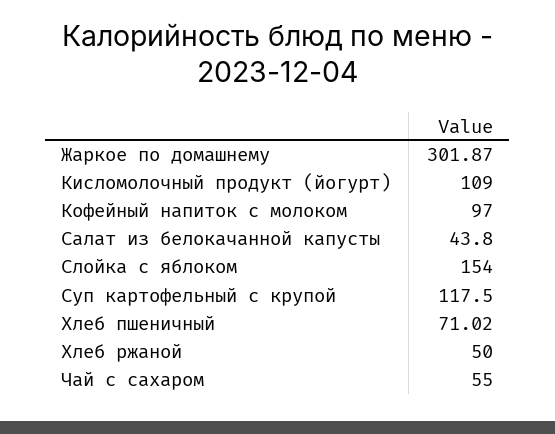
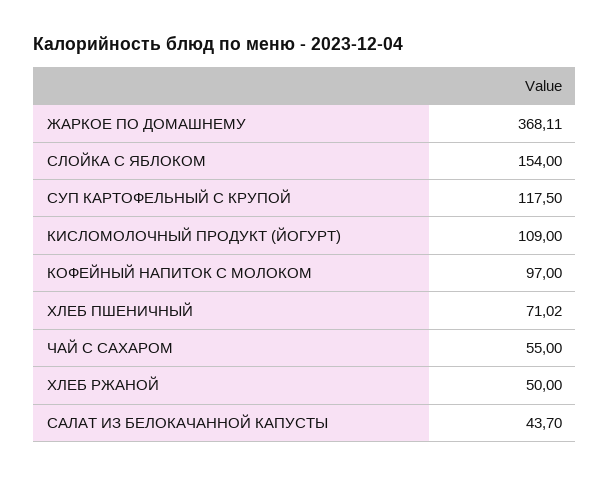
Жаркое по домашнему: 301.87 -> 368.11
Салат из белокачанной капусты: 43.8 -> 43.7

